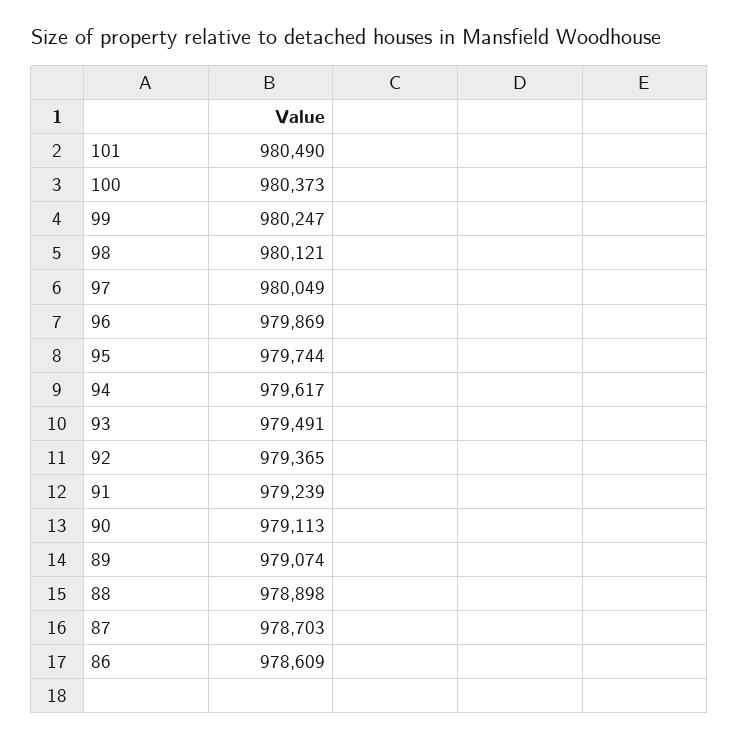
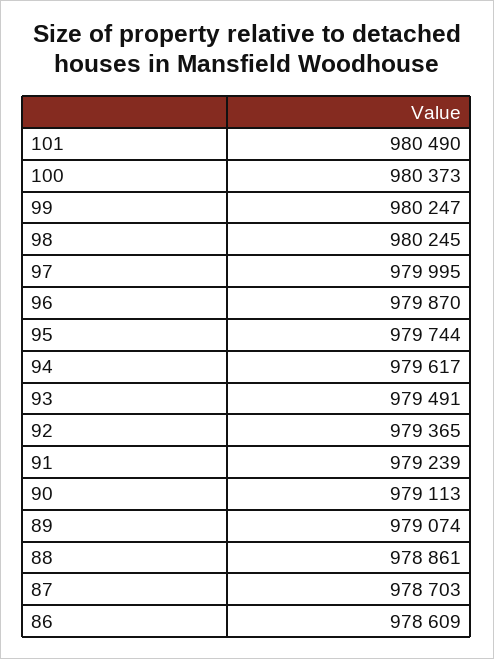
98: 980121 -> 980245
97: 980049 -> 979995
96: 979869 -> 979870
88: 978898 -> 978861

